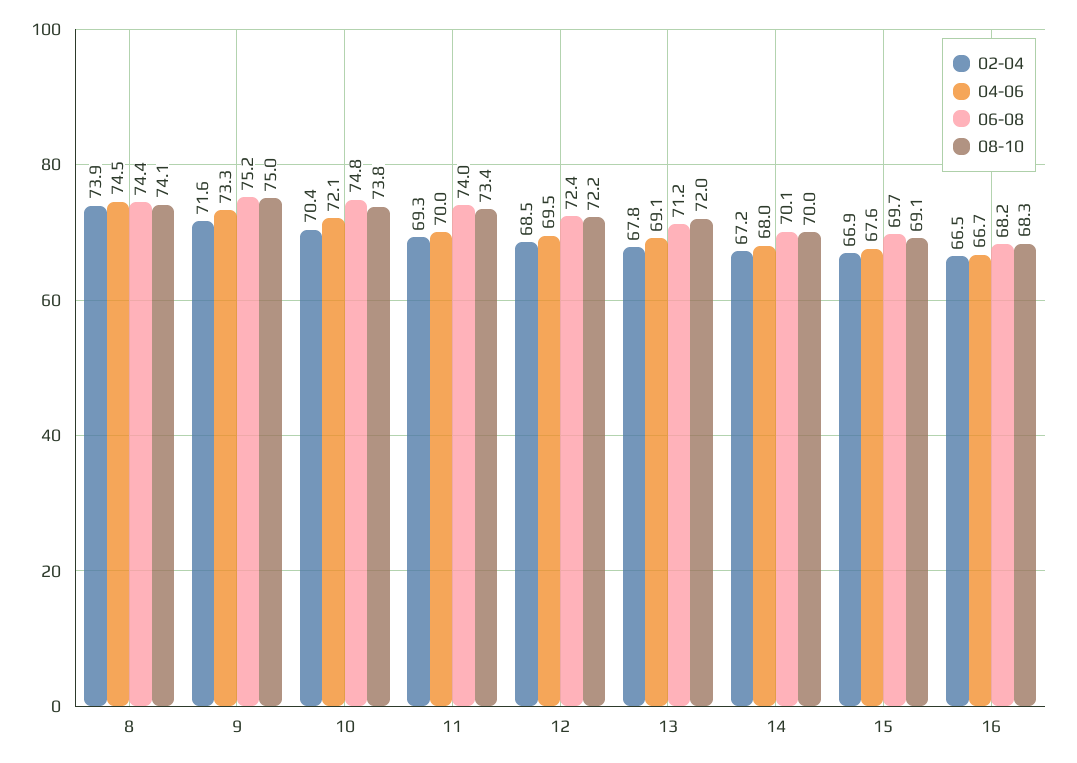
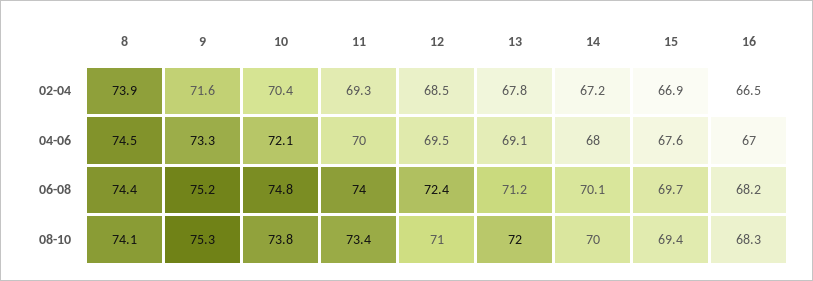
08-10, 9: 75 -> 75.3
08-10, 12: 72.2 -> 71
08-10, 15: 69.1 -> 69.4
04-06, 16: 66.7 -> 67

